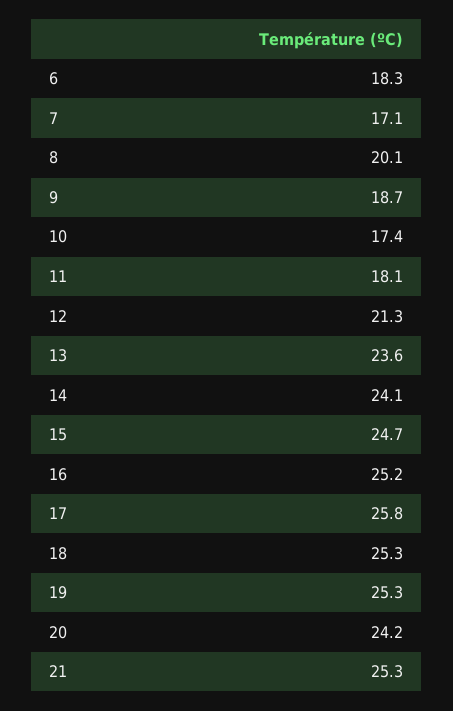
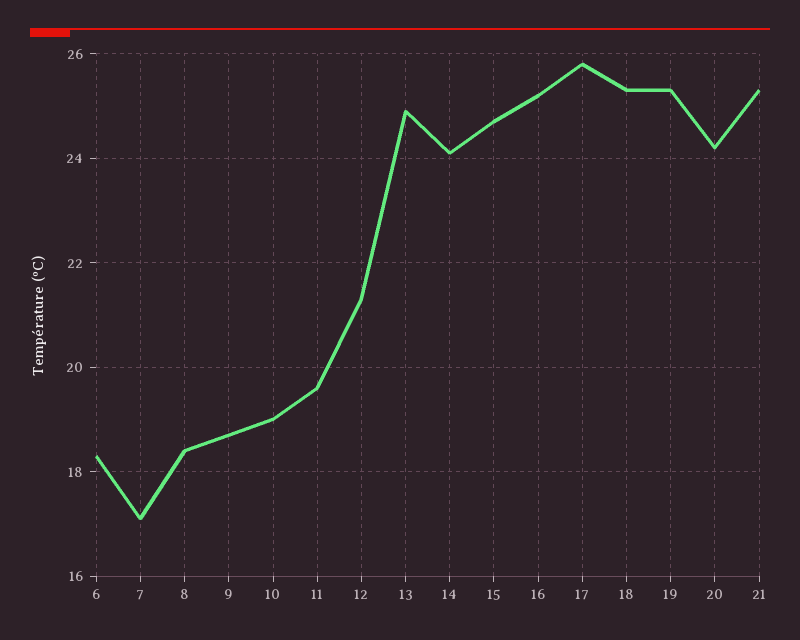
8: 20.1 -> 18.5
10: 17.4 -> 19
11: 18.1 -> 19.5
13: 23.6 -> 25

